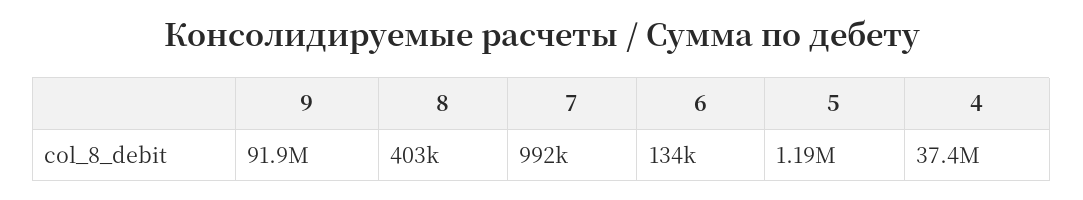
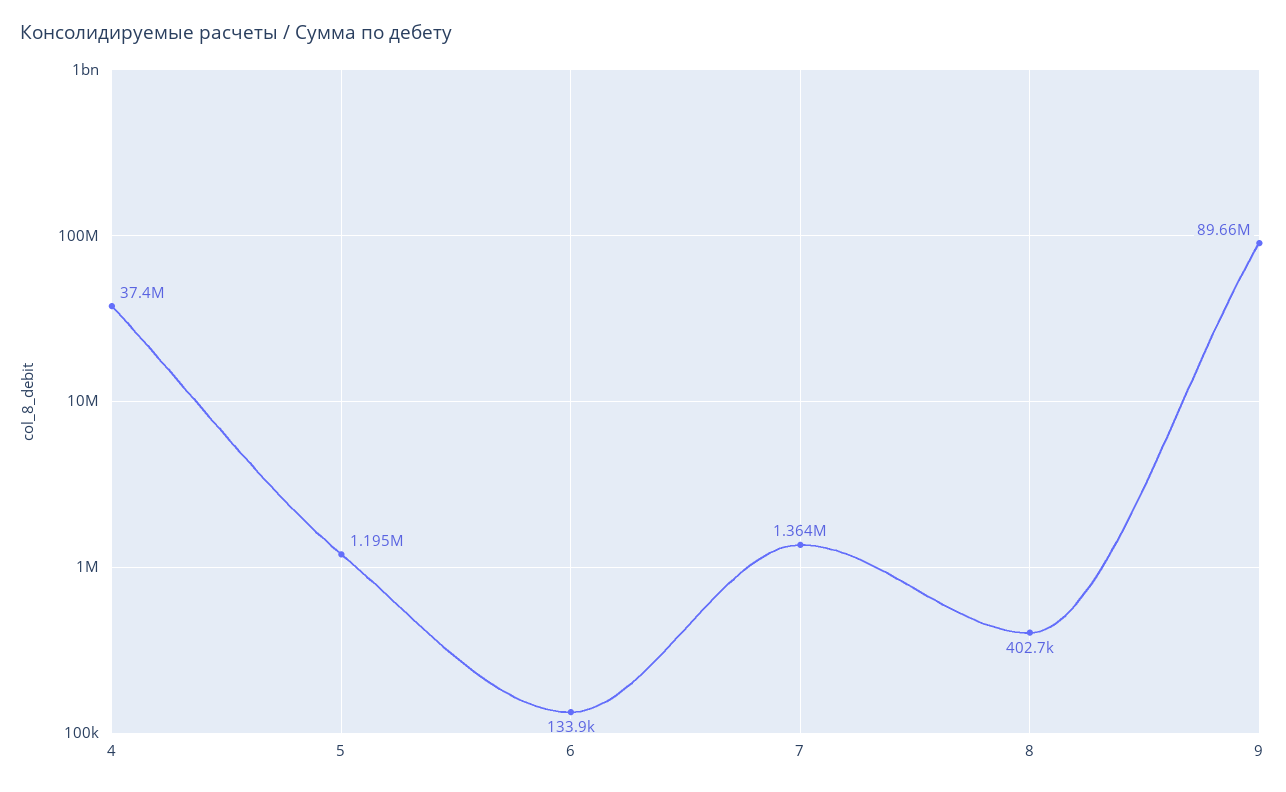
9: 91900000 -> 89660000
7: 992000 -> 1364000

